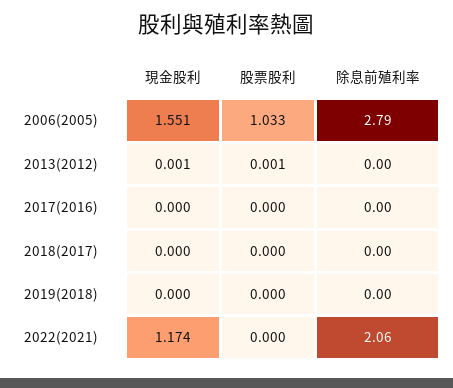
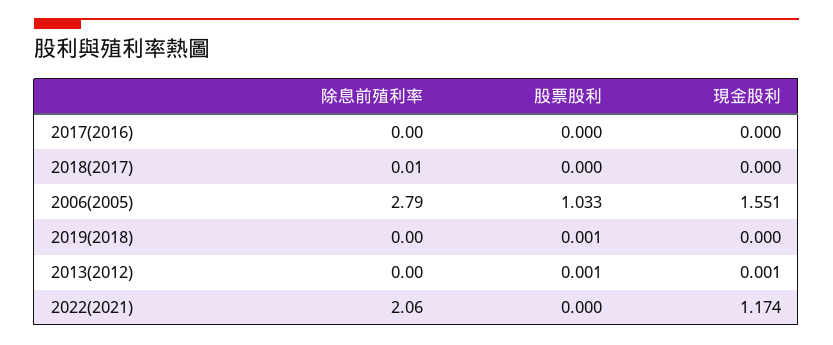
除息前殖利率, 2018(2017): 0 -> 0.01
股票股利, 2019(2018): 0 -> 0.001

